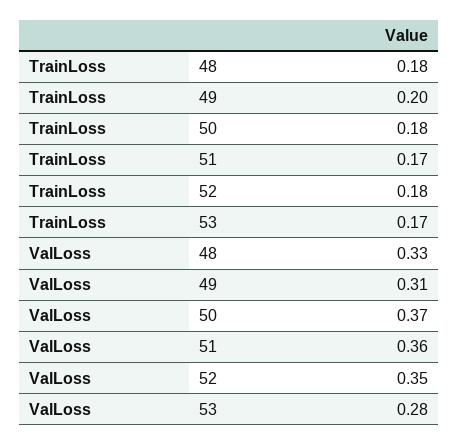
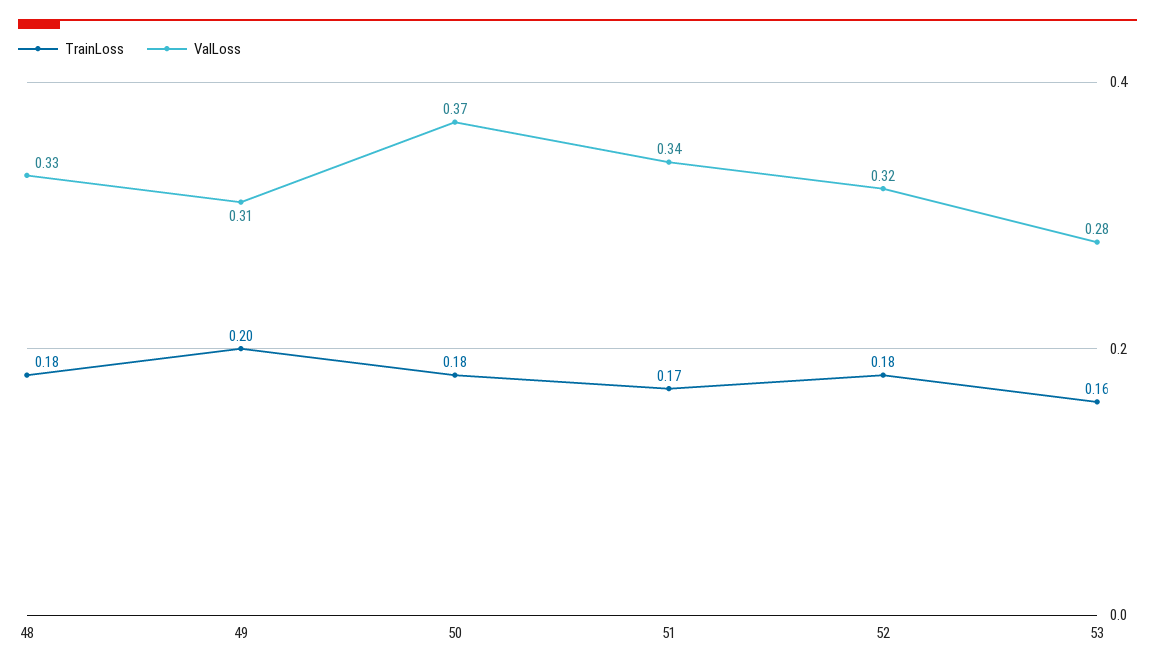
TrainLoss, 53: 0.17 -> 0.16
ValLoss, 51: 0.36 -> 0.34
ValLoss, 52: 0.35 -> 0.32

